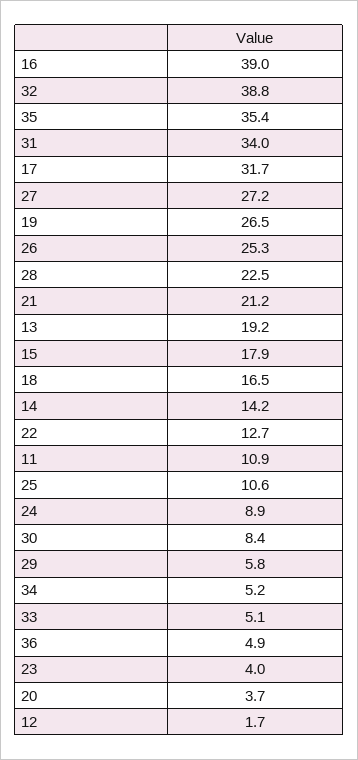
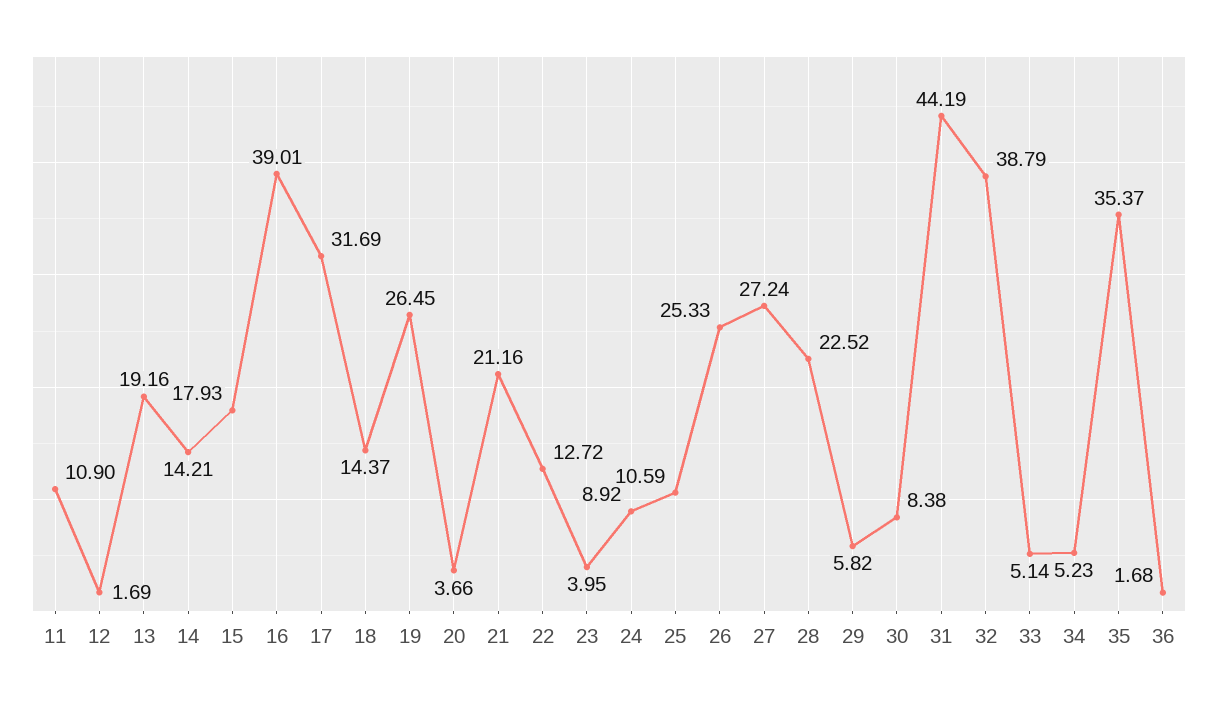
31: 34 -> 44.19
18: 16.5 -> 14.37
36: 4.9 -> 1.68

